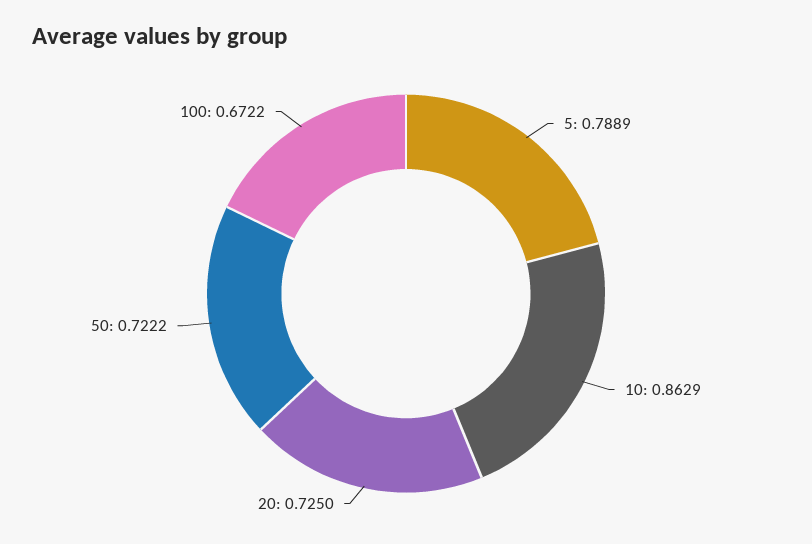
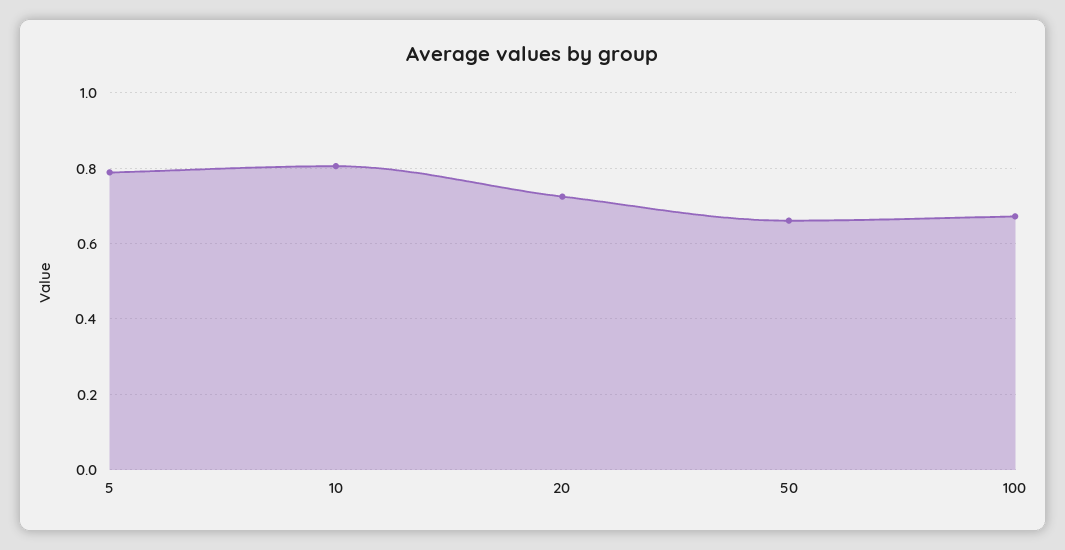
10: 0.8629 -> 0.8
50: 0.7222 -> 0.66

